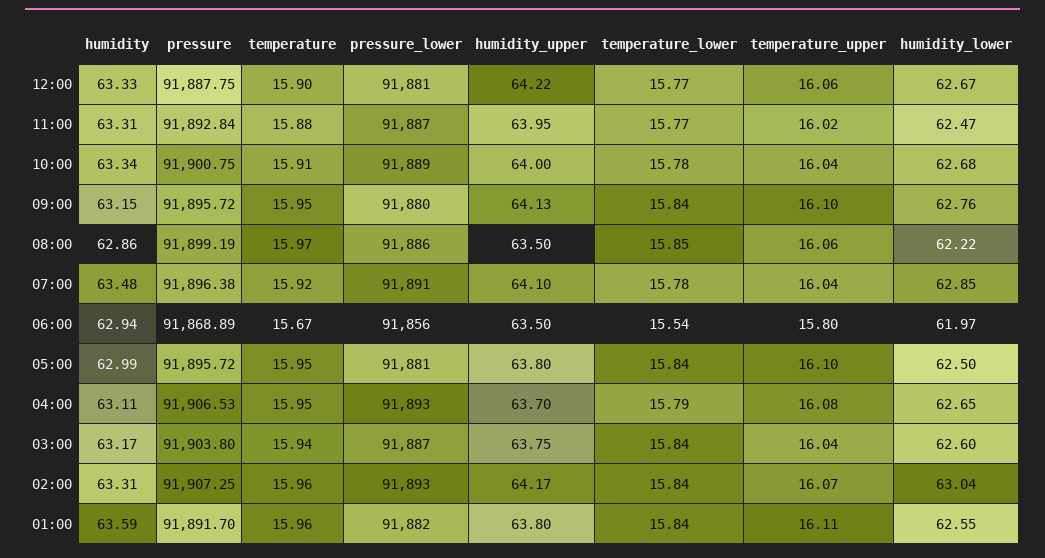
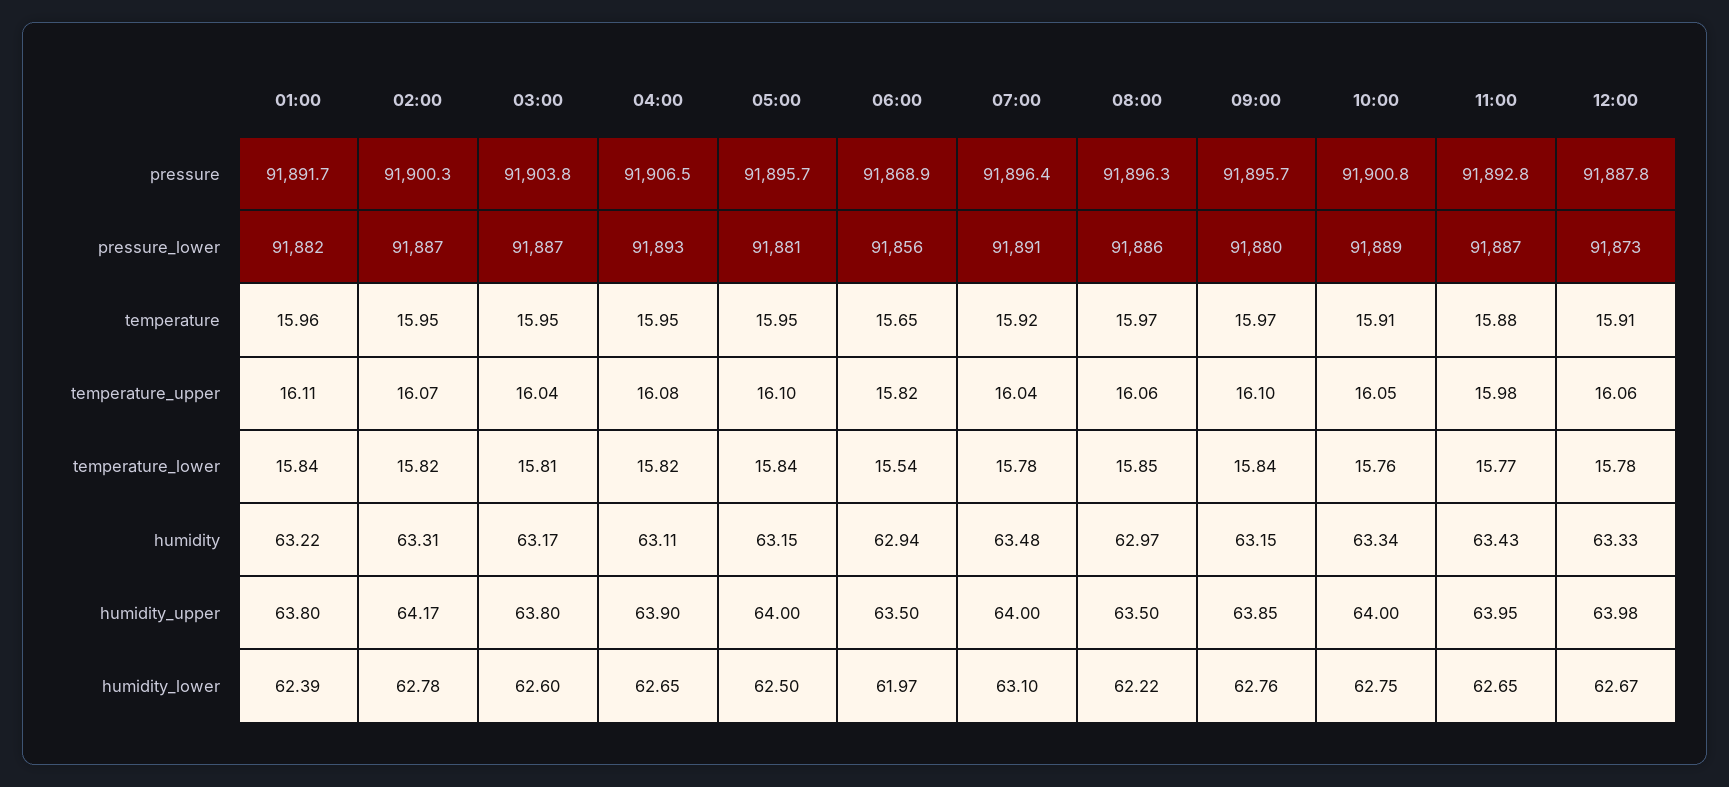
temperature, 12:00: 15.9 -> 15.91
pressure_lower, 12:00: 91881 -> 91873
humidity_upper, 12:00: 64.22 -> 63.98
temperature_lower, 12:00: 15.77 -> 15.78
humidity, 11:00: 63.31 -> 63.43
temperature_upper, 11:00: 16.02 -> 15.98
humidity_lower, 11:00: 62.47 -> 62.65
temperature_lower, 10:00: 15.78 -> 15.76
temperature_upper, 10:00: 16.04 -> 16.05
humidity_lower, 10:00: 62.68 -> 62.75
temperature, 09:00: 15.95 -> 15.97
humidity_upper, 09:00: 64.13 -> 63.85
humidity, 08:00: 62.86 -> 62.97
pressure, 08:00: 91899.19 -> 91896.3
humidity_upper, 07:00: 64.1 -> 64
humidity_lower, 07:00: 62.85 -> 63.1
temperature, 06:00: 15.67 -> 15.65
temperature_upper, 06:00: 15.8 -> 15.82
humidity, 05:00: 62.99 -> 63.15
humidity_upper, 05:00: 63.8 -> 64
humidity_upper, 04:00: 63.7 -> 63.9
temperature_lower, 04:00: 15.79 -> 15.82
temperature, 03:00: 15.94 -> 15.95
humidity_upper, 03:00: 63.75 -> 63.8
temperature_lower, 03:00: 15.84 -> 15.81
pressure, 02:00: 91907.25 -> 91900.3
temperature, 02:00: 15.96 -> 15.95
pressure_lower, 02:00: 91893 -> 91887
temperature_lower, 02:00: 15.84 -> 15.82
humidity_lower, 02:00: 63.04 -> 62.78
humidity, 01:00: 63.59 -> 63.22
humidity_lower, 01:00: 62.55 -> 62.39

